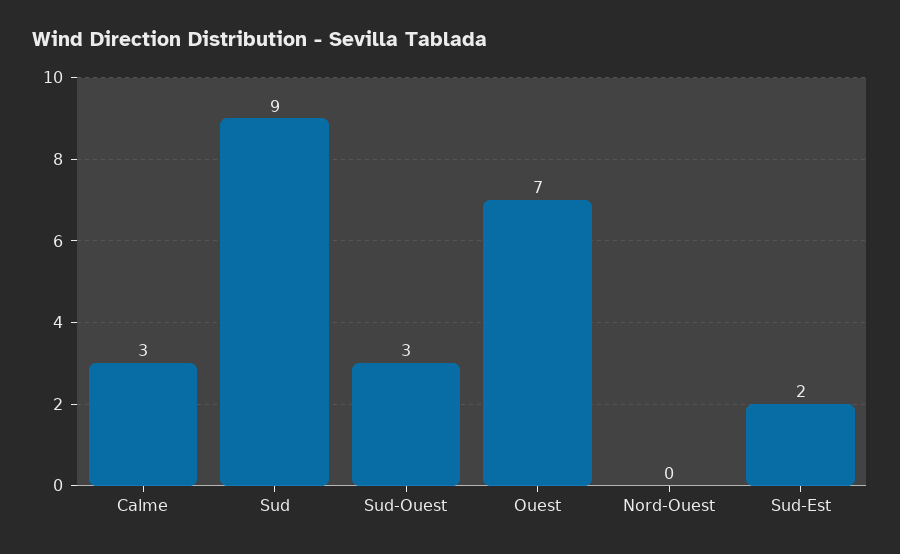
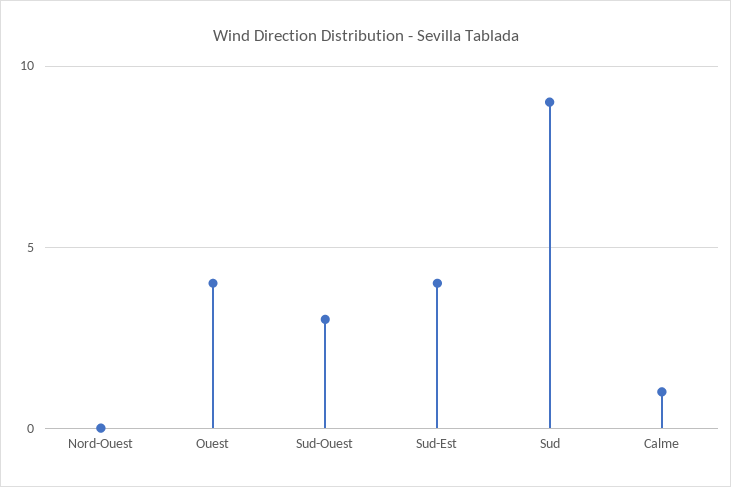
Calme: 3 -> 1
Ouest: 7 -> 4
Sud-Est: 2 -> 4

